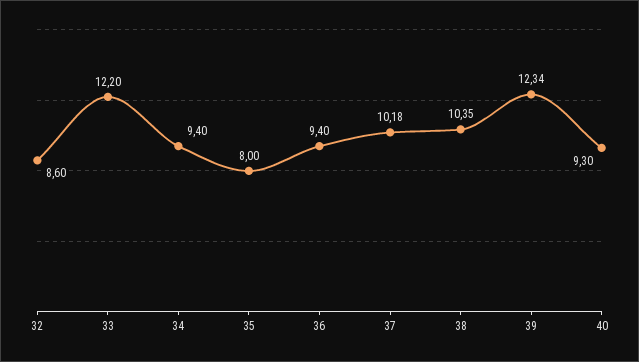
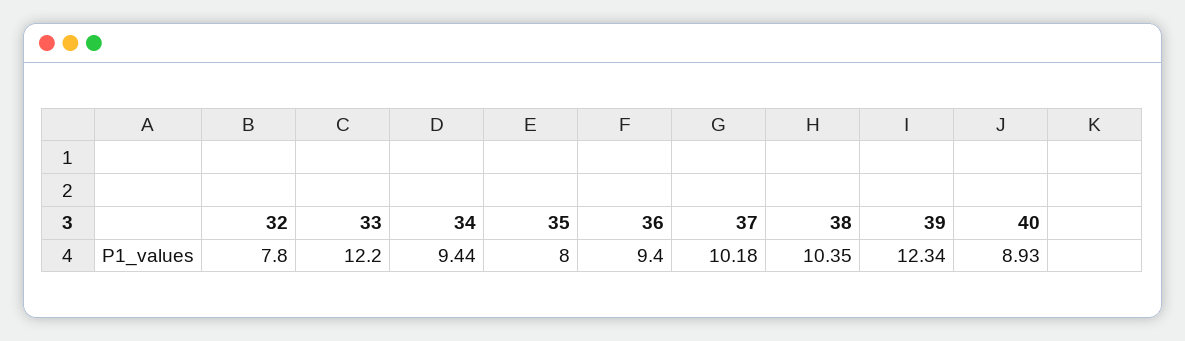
32: 8.6 -> 7.8
34: 9.4 -> 9.44
40: 9.3 -> 8.93

